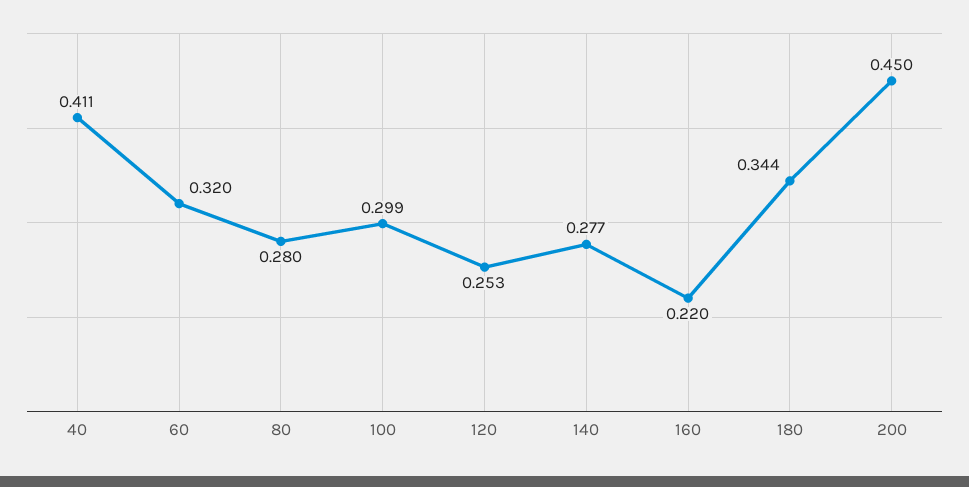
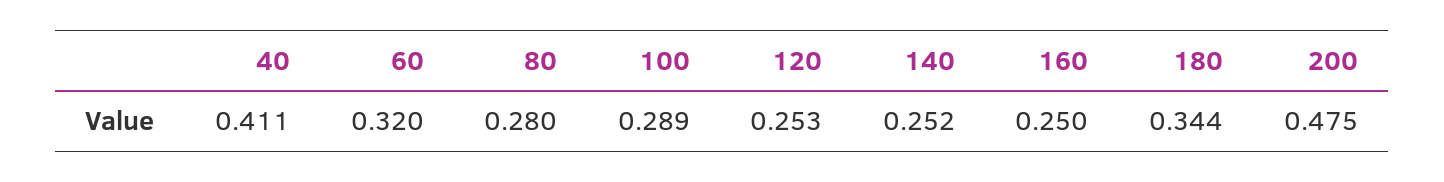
100: 0.299 -> 0.289
140: 0.277 -> 0.252
160: 0.22 -> 0.25
200: 0.45 -> 0.475

